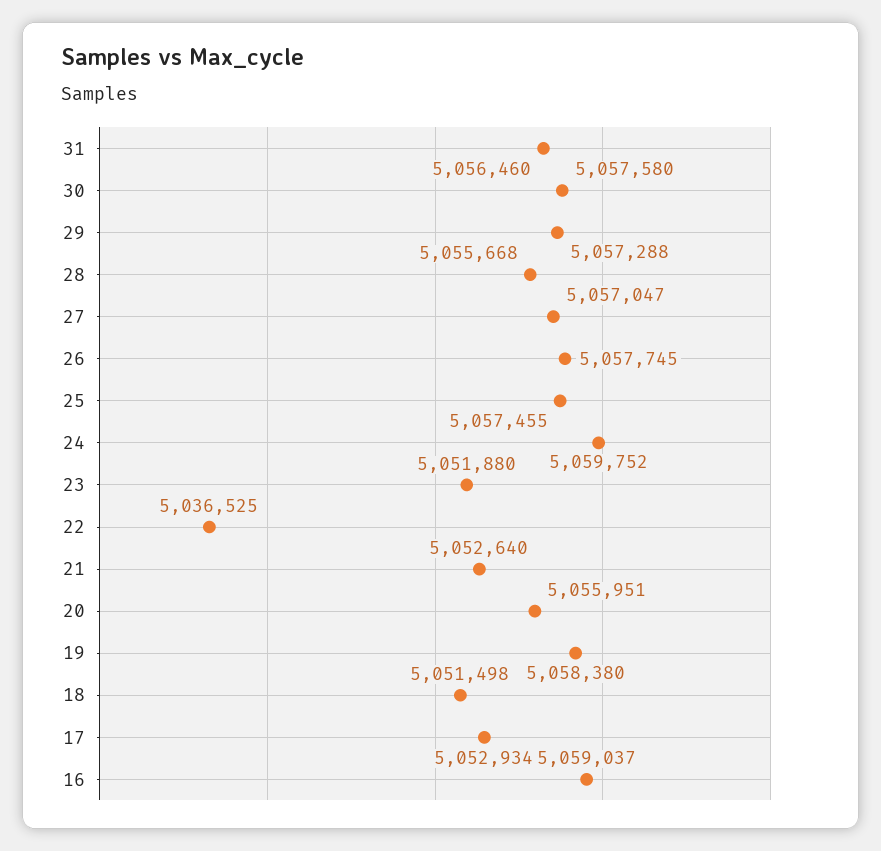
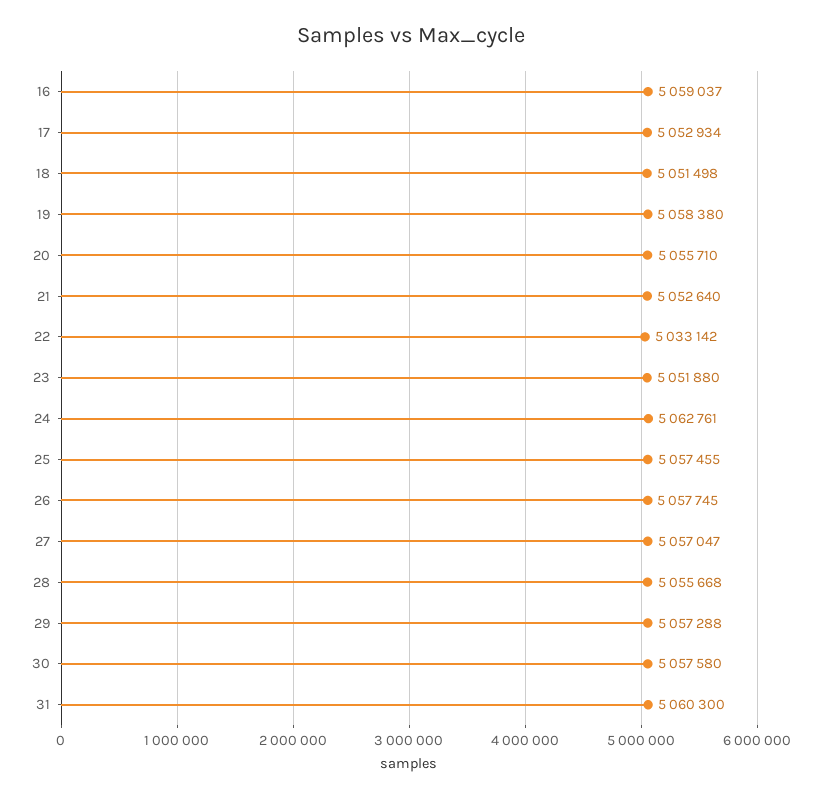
31: 5056460 -> 5060300
24: 5059752 -> 5062761
22: 5036525 -> 5033142
20: 5055951 -> 5055710

